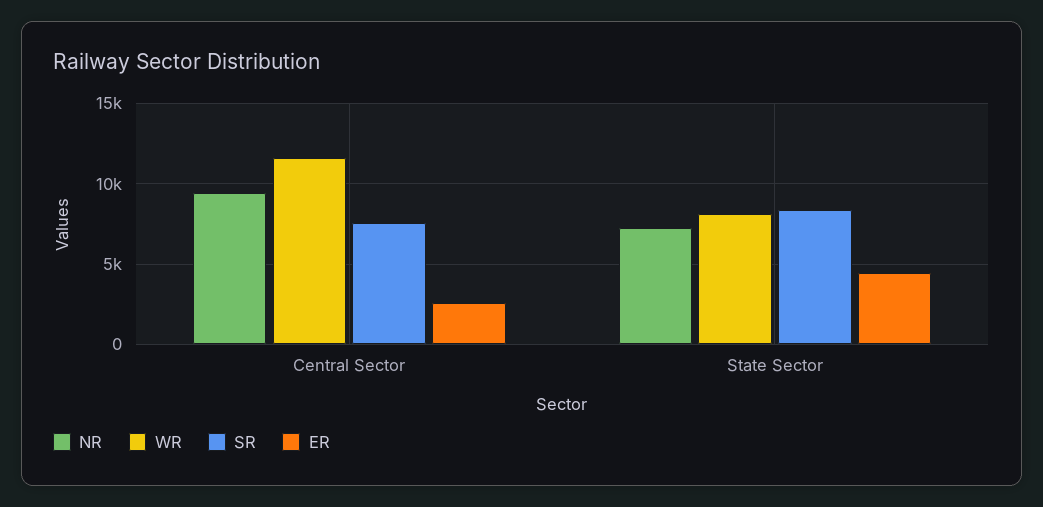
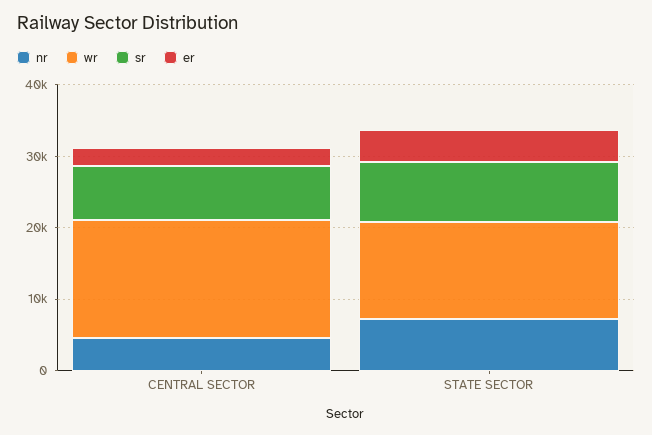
NR, Central Sector: 9500 -> 4000
WR, Central Sector: 11500 -> 16000
WR, State Sector: 8000 -> 14000

